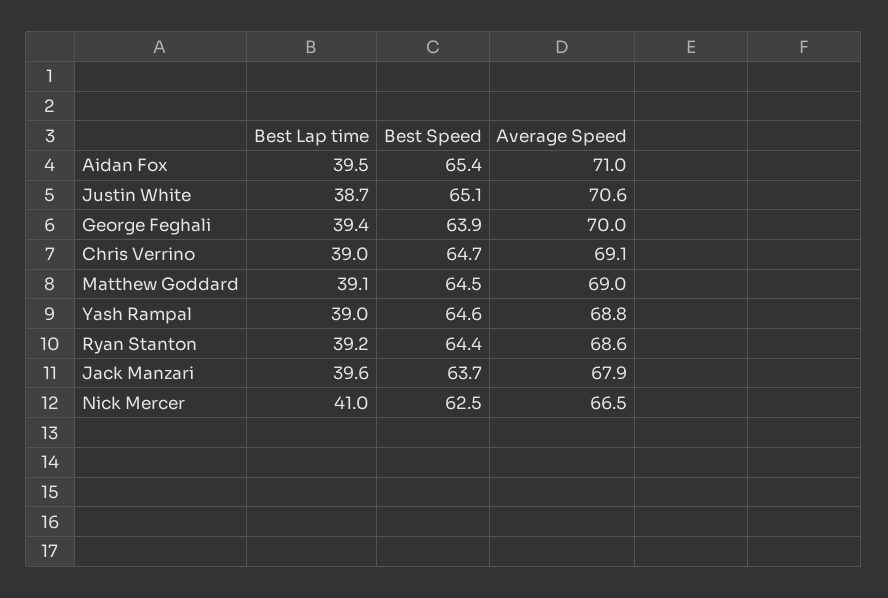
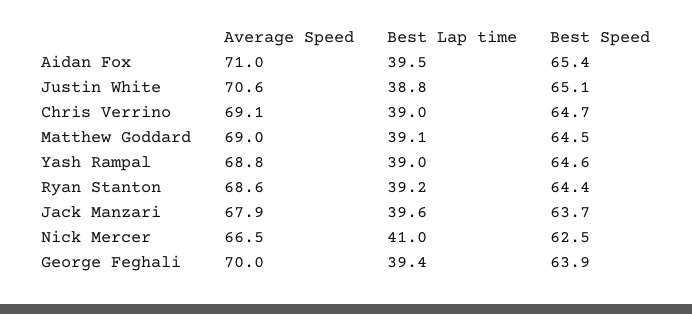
Best Lap time, Justin White: 38.7 -> 38.8

